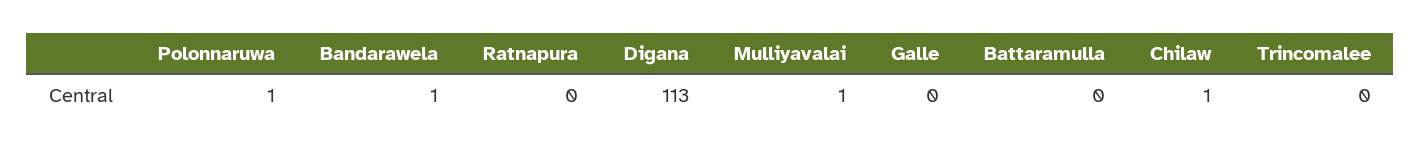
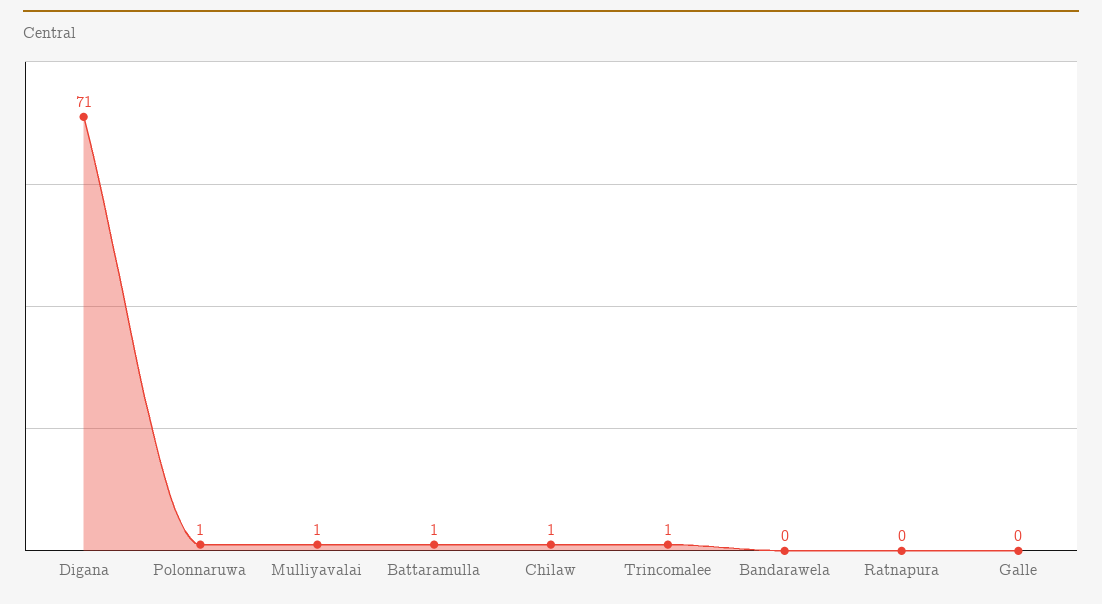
Bandarawela: 1 -> 0
Digana: 113 -> 71
Battaramulla: 0 -> 1
Trincomalee: 0 -> 1

